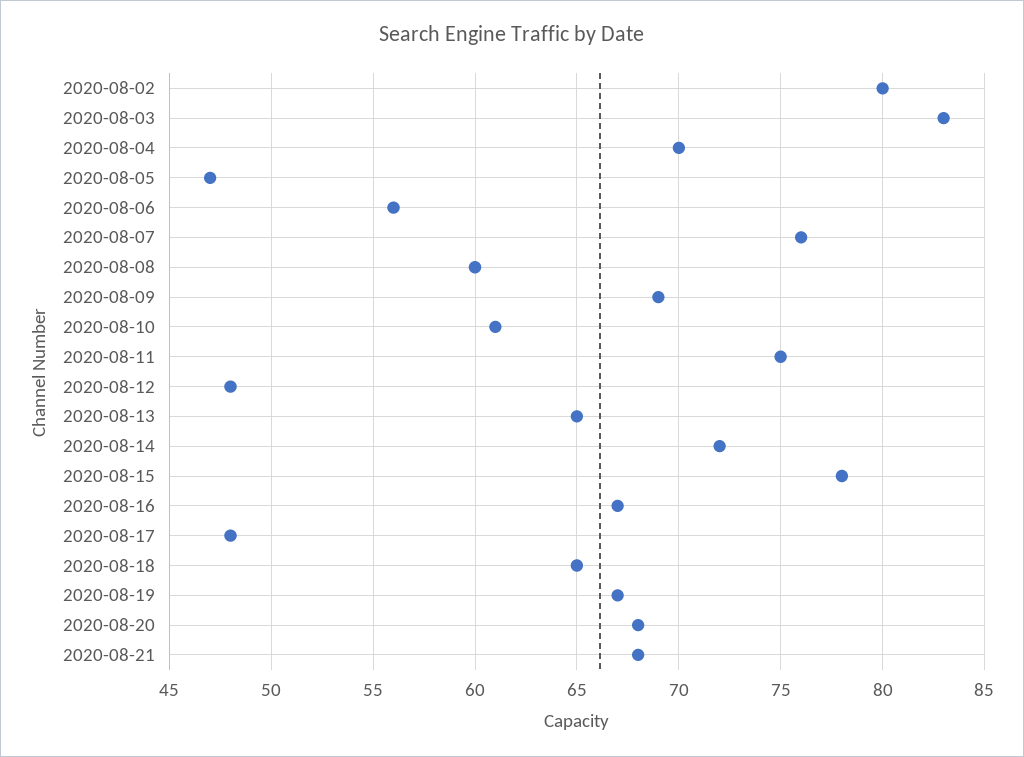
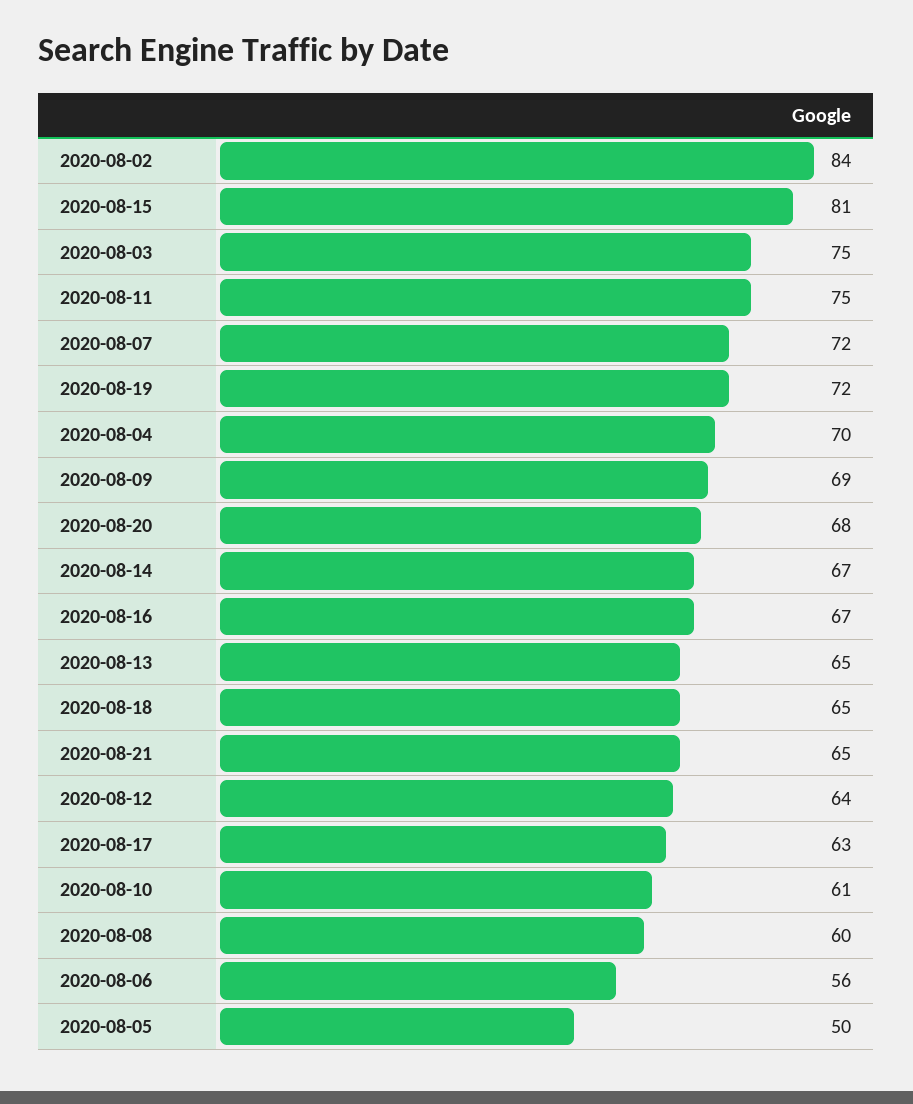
2020-08-02: 80 -> 84
2020-08-03: 83 -> 75
2020-08-05: 47 -> 50
2020-08-07: 76 -> 72
2020-08-12: 48 -> 64
2020-08-14: 72 -> 67
2020-08-15: 78 -> 81
2020-08-17: 48 -> 63
2020-08-19: 67 -> 72
2020-08-21: 68 -> 65

